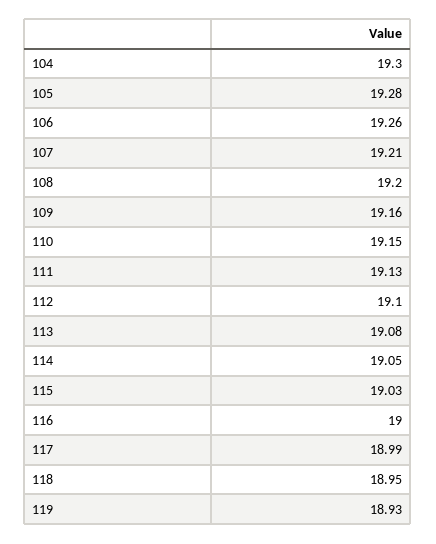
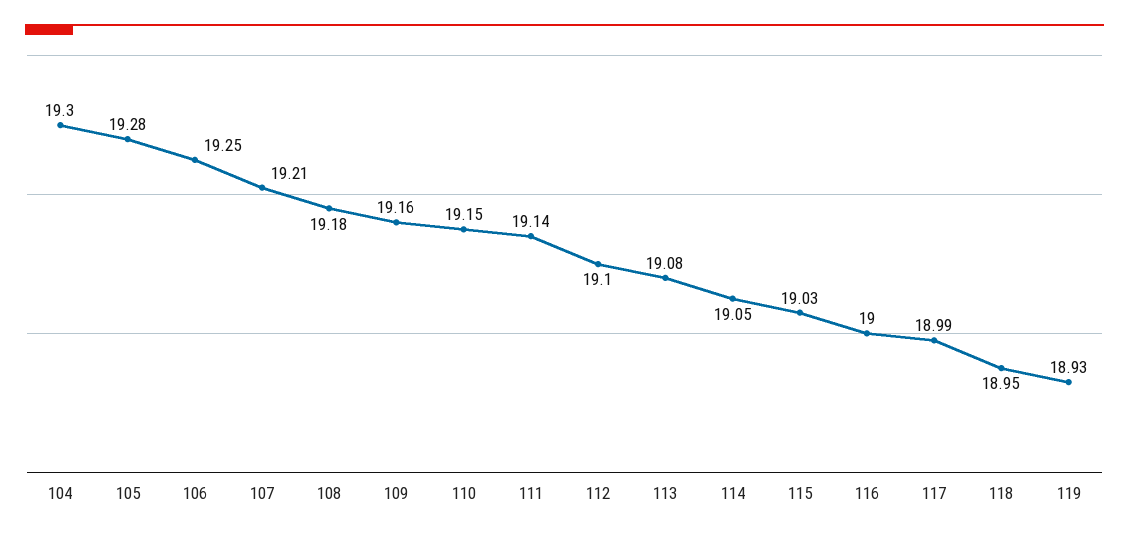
106: 19.26 -> 19.25
108: 19.2 -> 19.18
111: 19.13 -> 19.14

